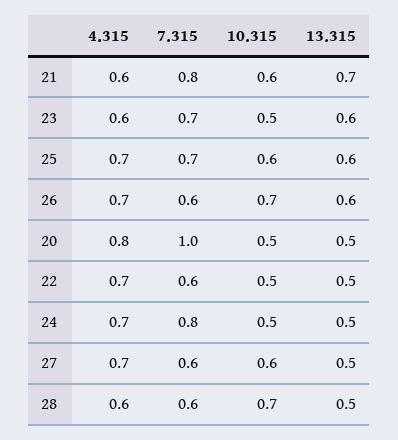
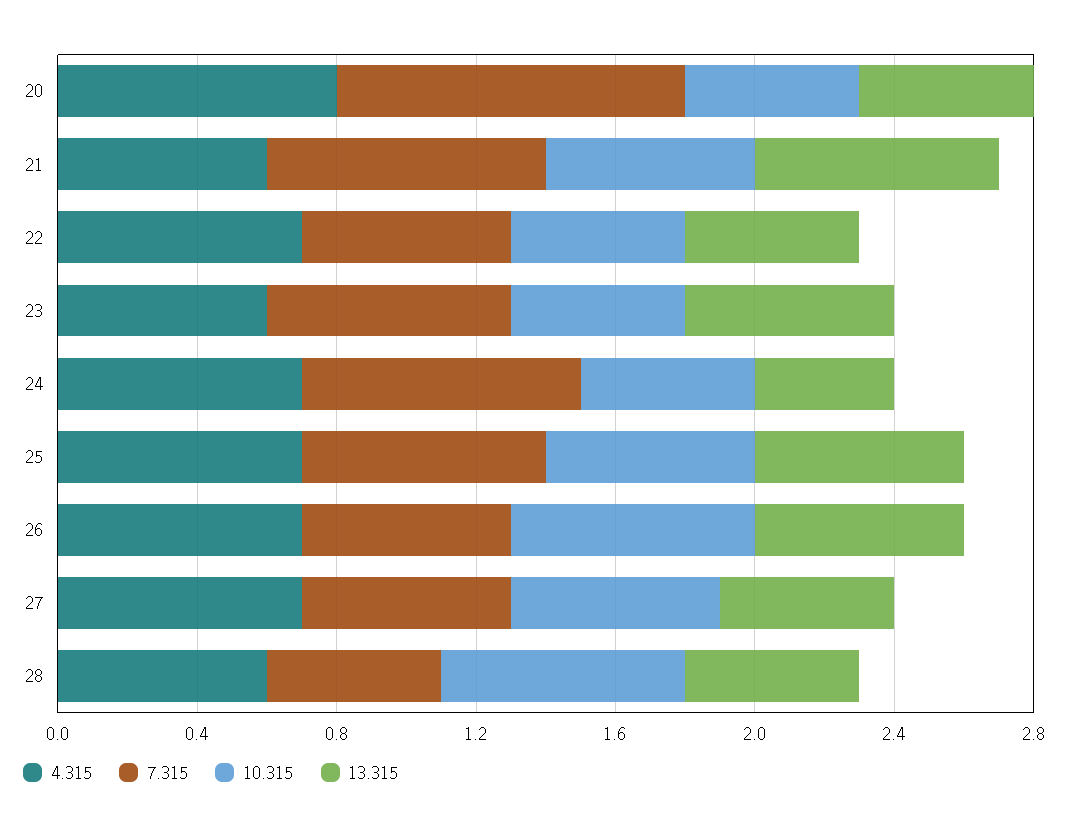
13.315, 24: 0.5 -> 0.4
7.315, 28: 0.6 -> 0.5

